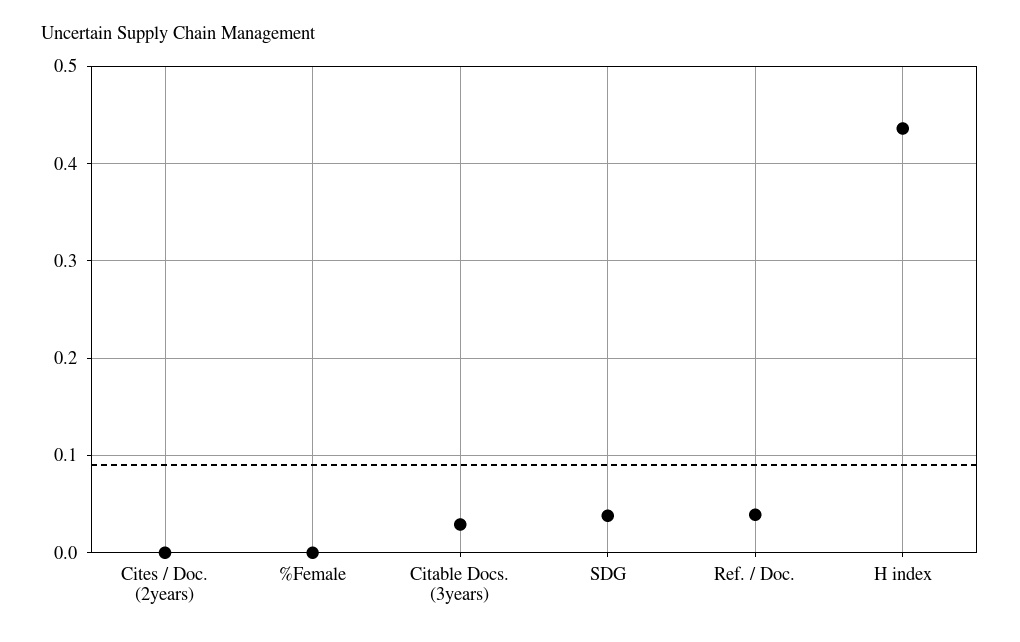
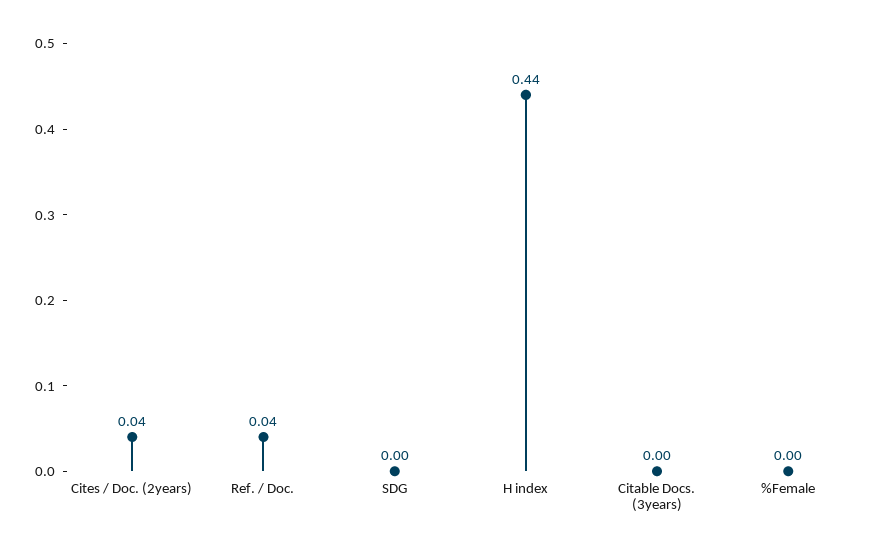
Cites / Doc. (2years): 0 -> 0.04
Citable Docs. (3years): 0.03 -> 0
SDG: 0.04 -> 0

